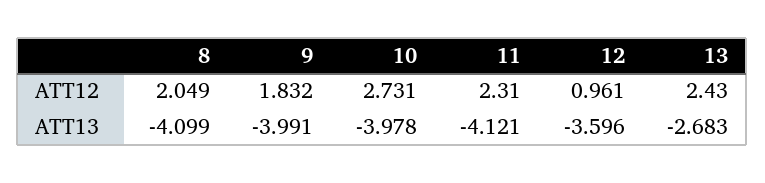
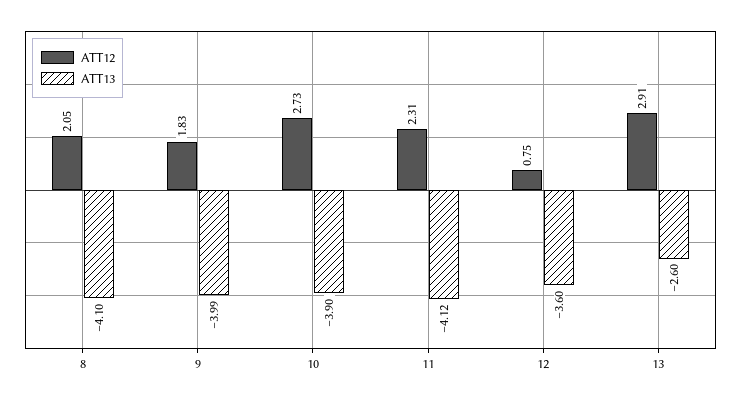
ATT12, 12: 0.961 -> 0.75
ATT12, 13: 2.43 -> 2.91
ATT13, 10: -3.978 -> -3.9
ATT13, 13: -2.683 -> -2.6

